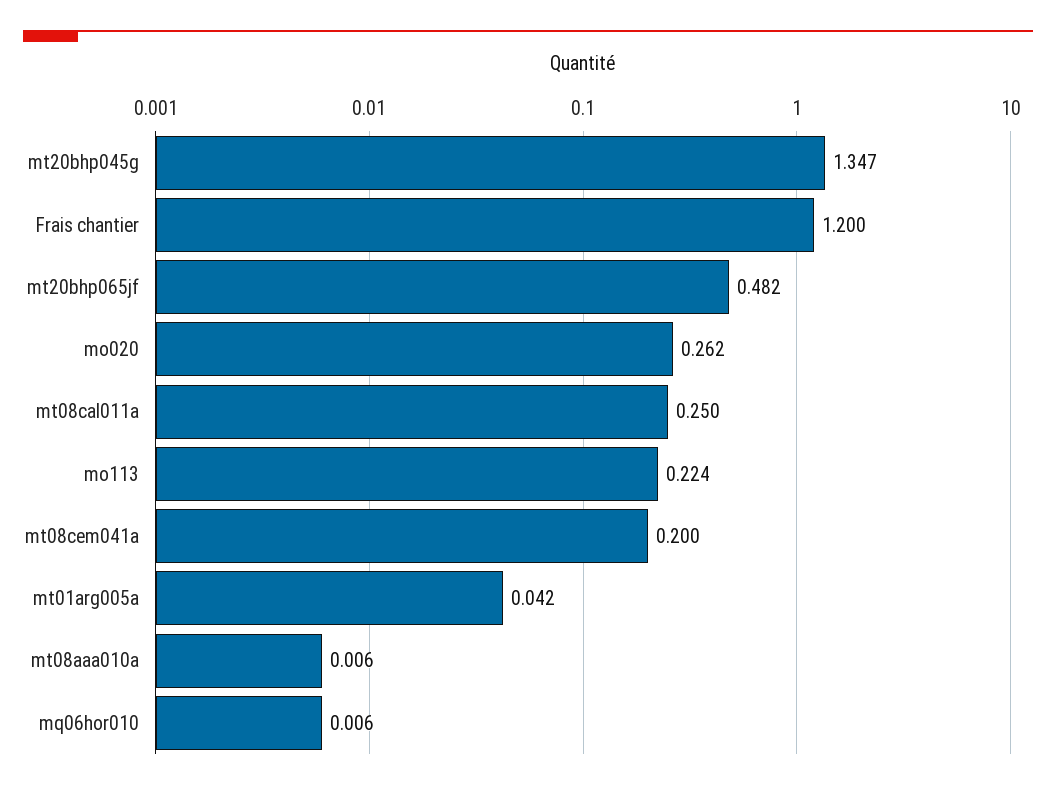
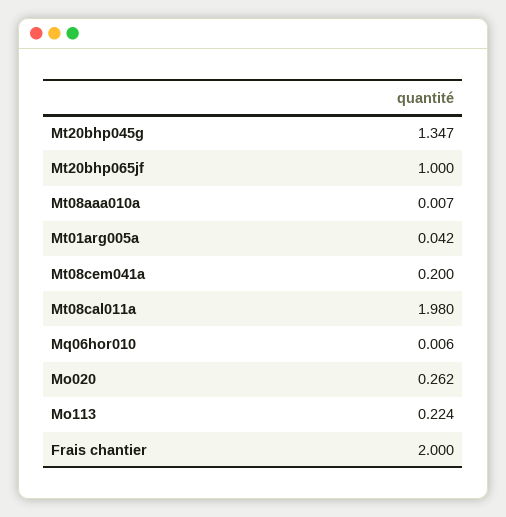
Frais chantier: 1.2 -> 2
mt20bhp065jf: 0.482 -> 1
mt08cal011a: 0.25 -> 1.98
mt08aaa010a: 0.006 -> 0.007

